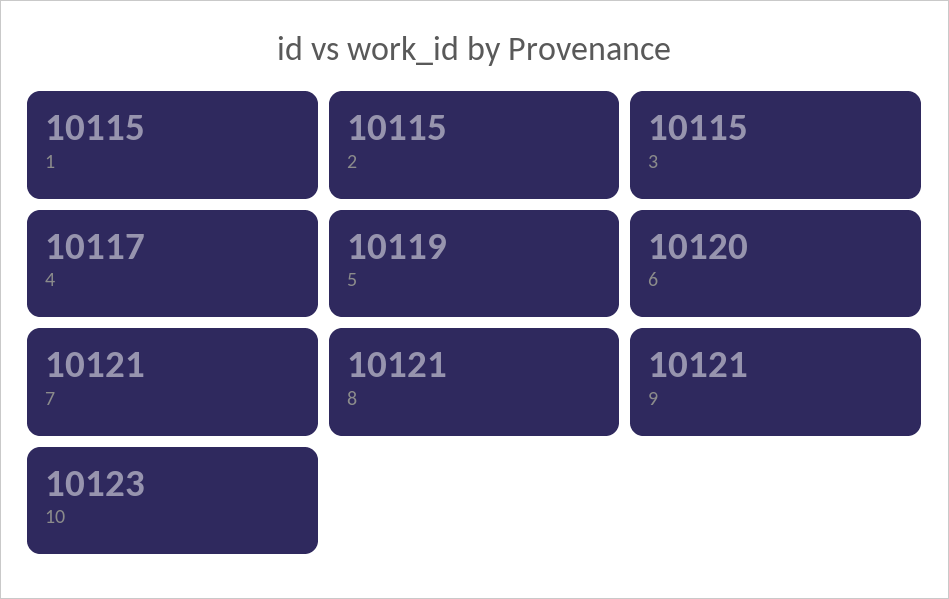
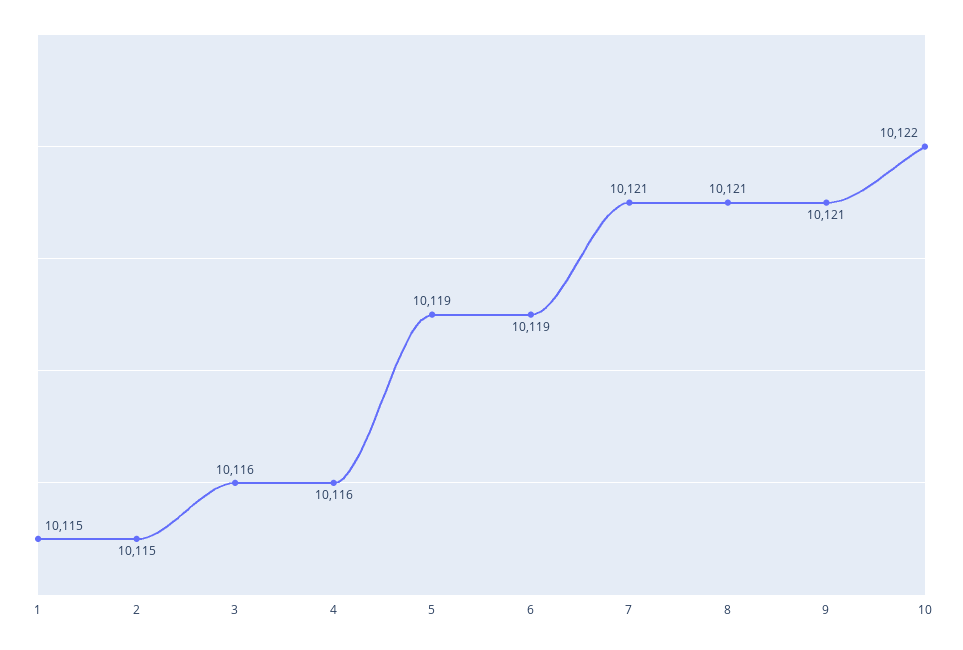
3: 10115 -> 10116
4: 10117 -> 10116
6: 10120 -> 10119
10: 10123 -> 10122

